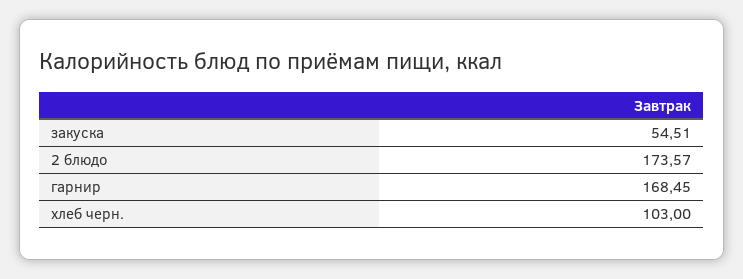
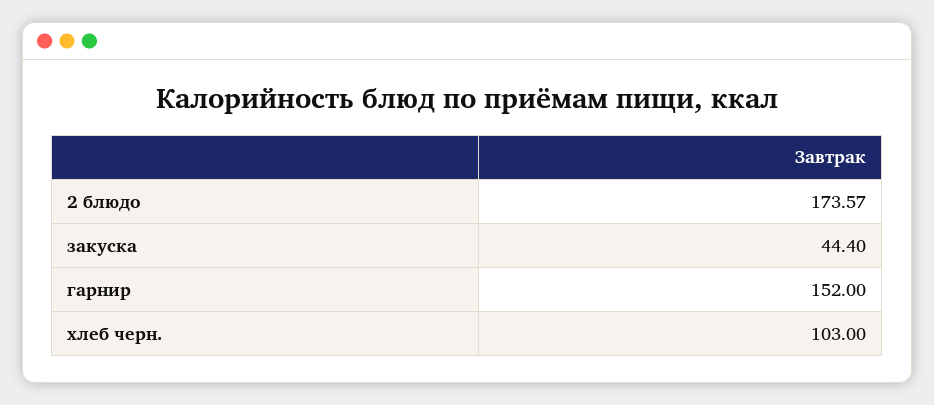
закуска: 54.51 -> 44.4
гарнир: 168.45 -> 152

